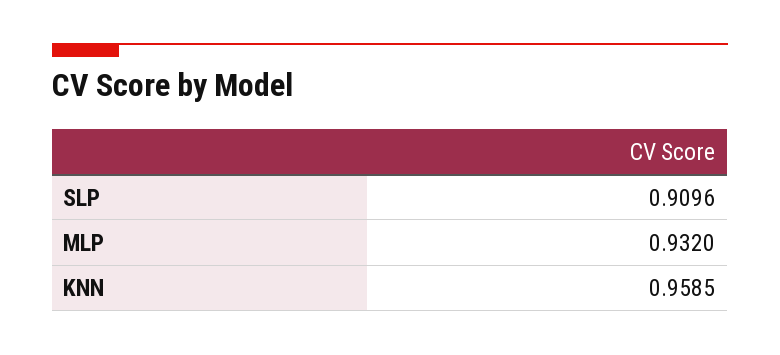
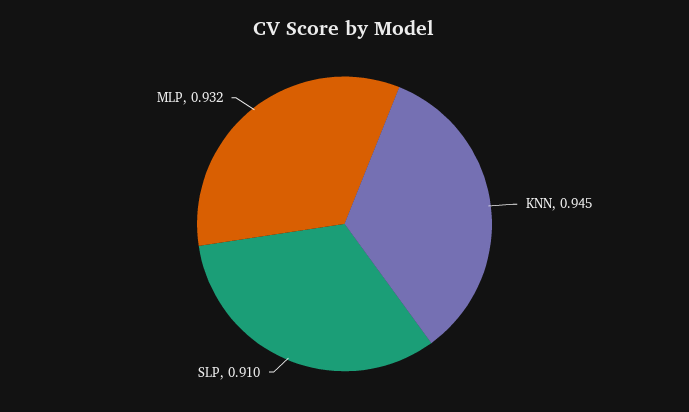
KNN: 0.9585 -> 0.945

